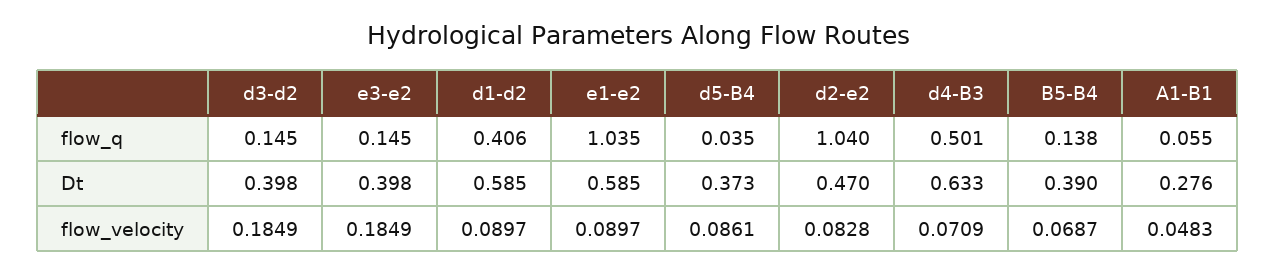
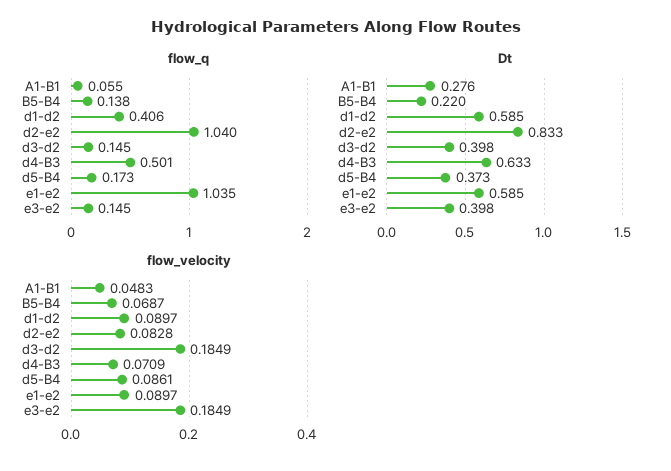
flow_q, d5-B4: 0.035 -> 0.173
Dt, d2-e2: 0.47 -> 0.833
Dt, B5-B4: 0.39 -> 0.22

